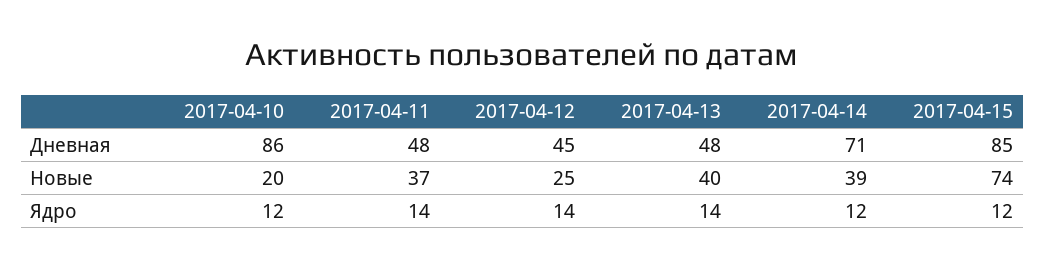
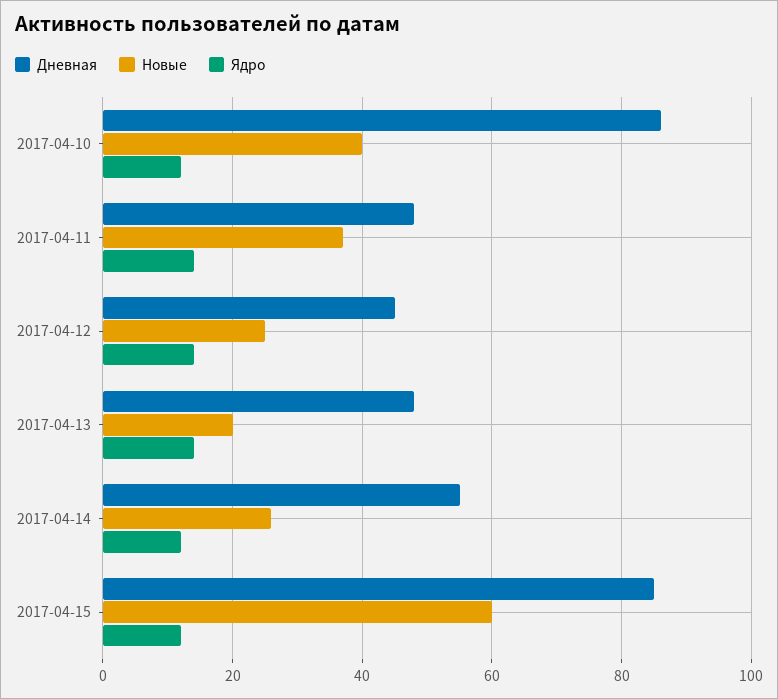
Дневная, 2017-04-14: 71 -> 55
Новые, 2017-04-10: 20 -> 40
Новые, 2017-04-13: 40 -> 20
Новые, 2017-04-14: 39 -> 25
Новые, 2017-04-15: 74 -> 60

